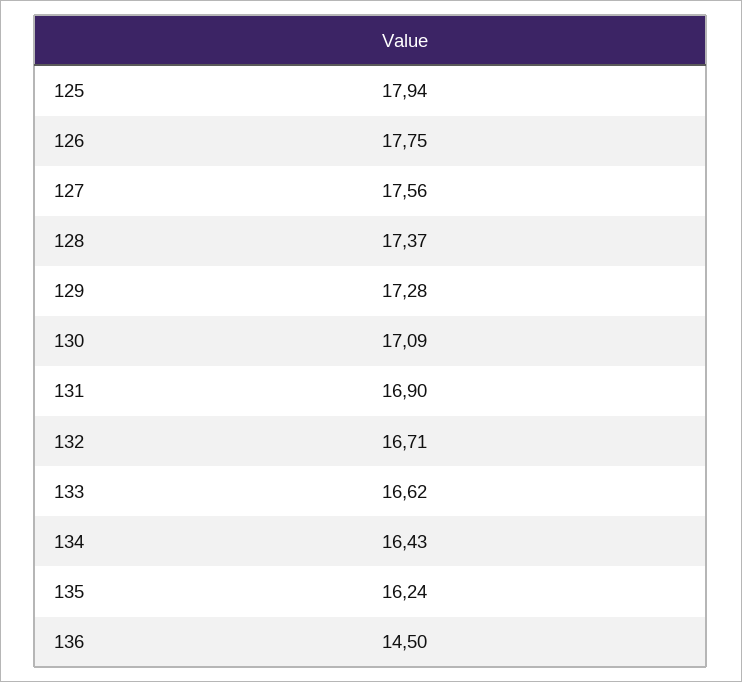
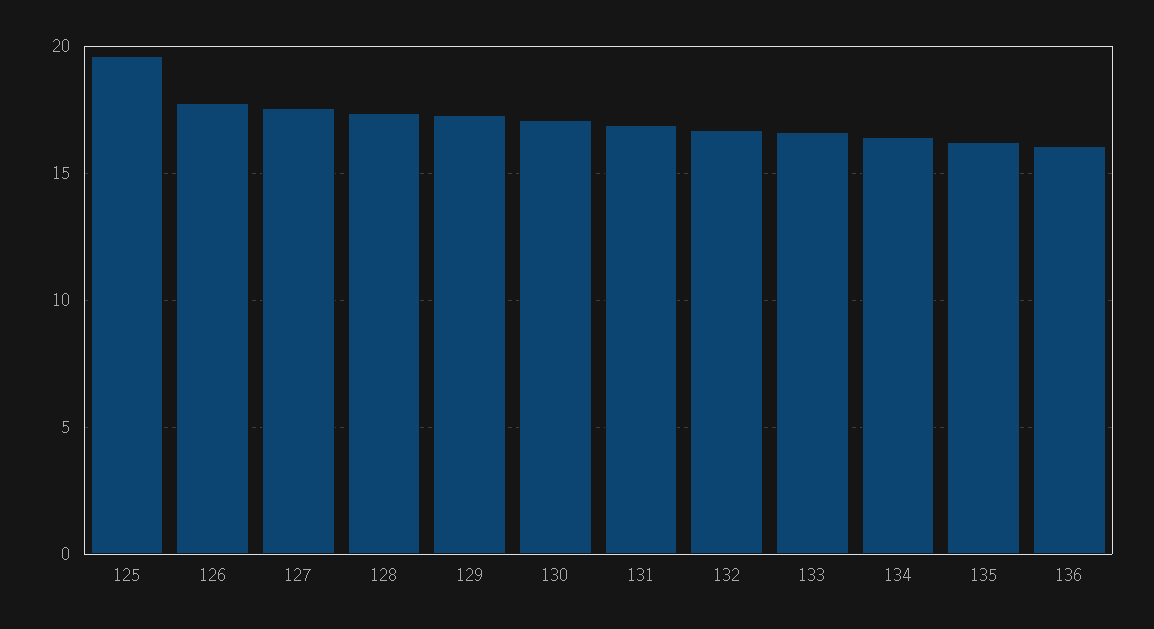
125: 17.94 -> 19.5
136: 14.5 -> 16

